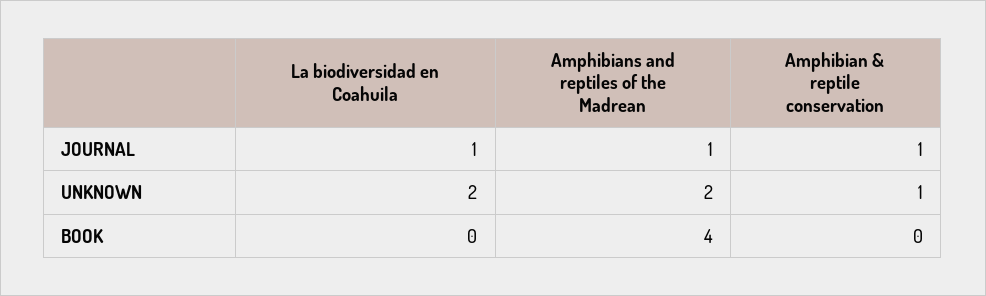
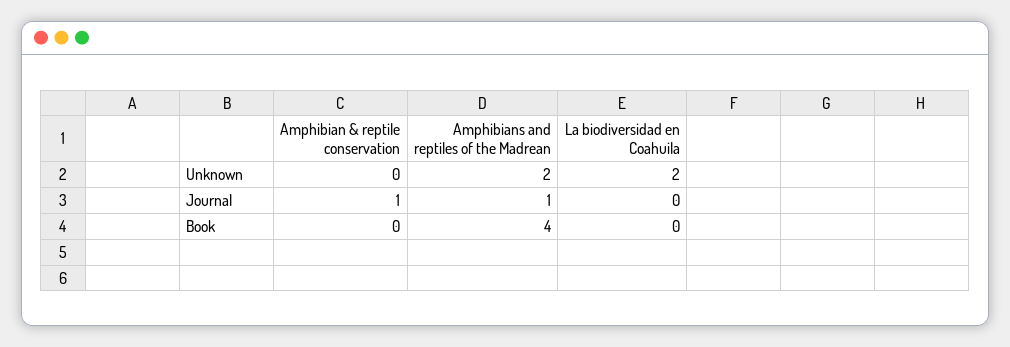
La biodiversidad en Coahuila, JOURNAL: 1 -> 0
Amphibian & reptile conservation, UNKNOWN: 1 -> 0

